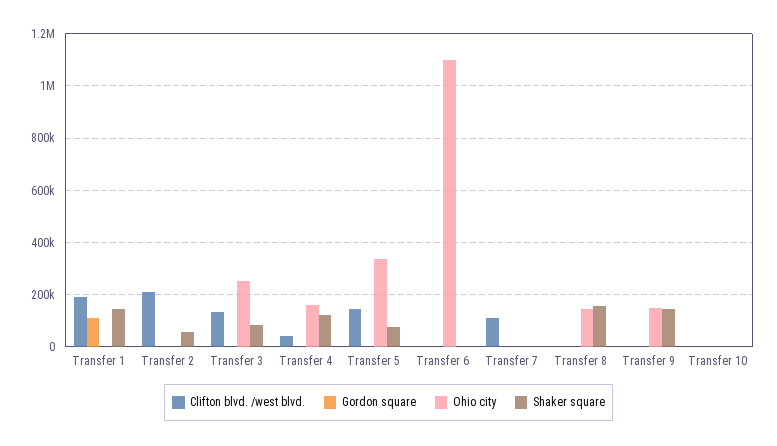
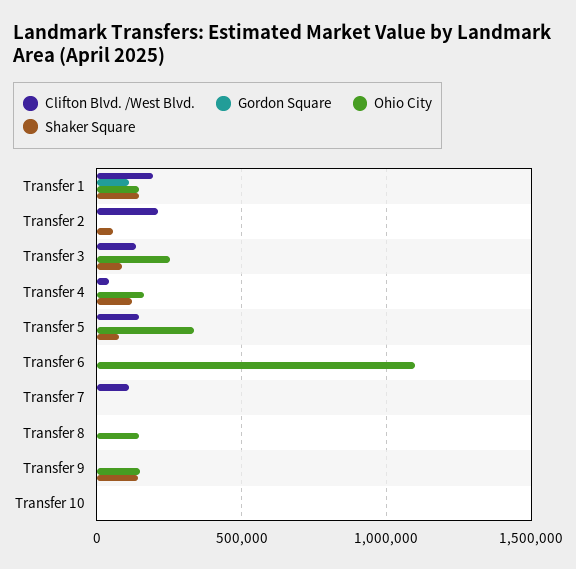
Ohio city, Transfer 1: 0 -> 150000
Shaker square, Transfer 8: 150000 -> 0

